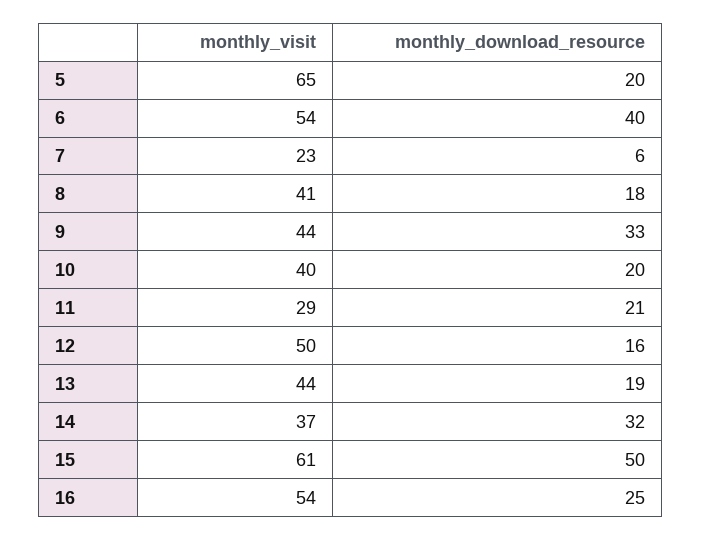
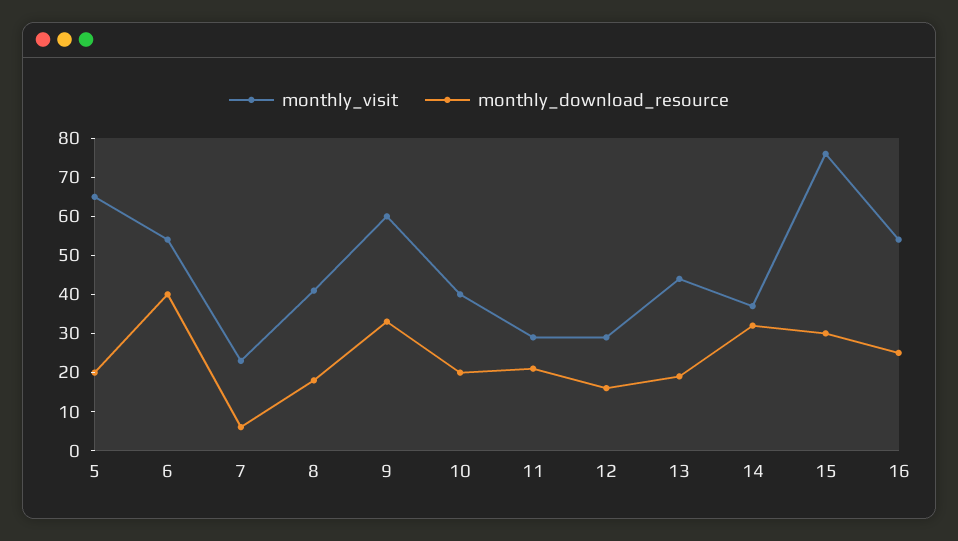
monthly_visit, 9: 44 -> 60
monthly_visit, 12: 50 -> 30
monthly_visit, 15: 61 -> 75
monthly_download_resource, 15: 50 -> 30

